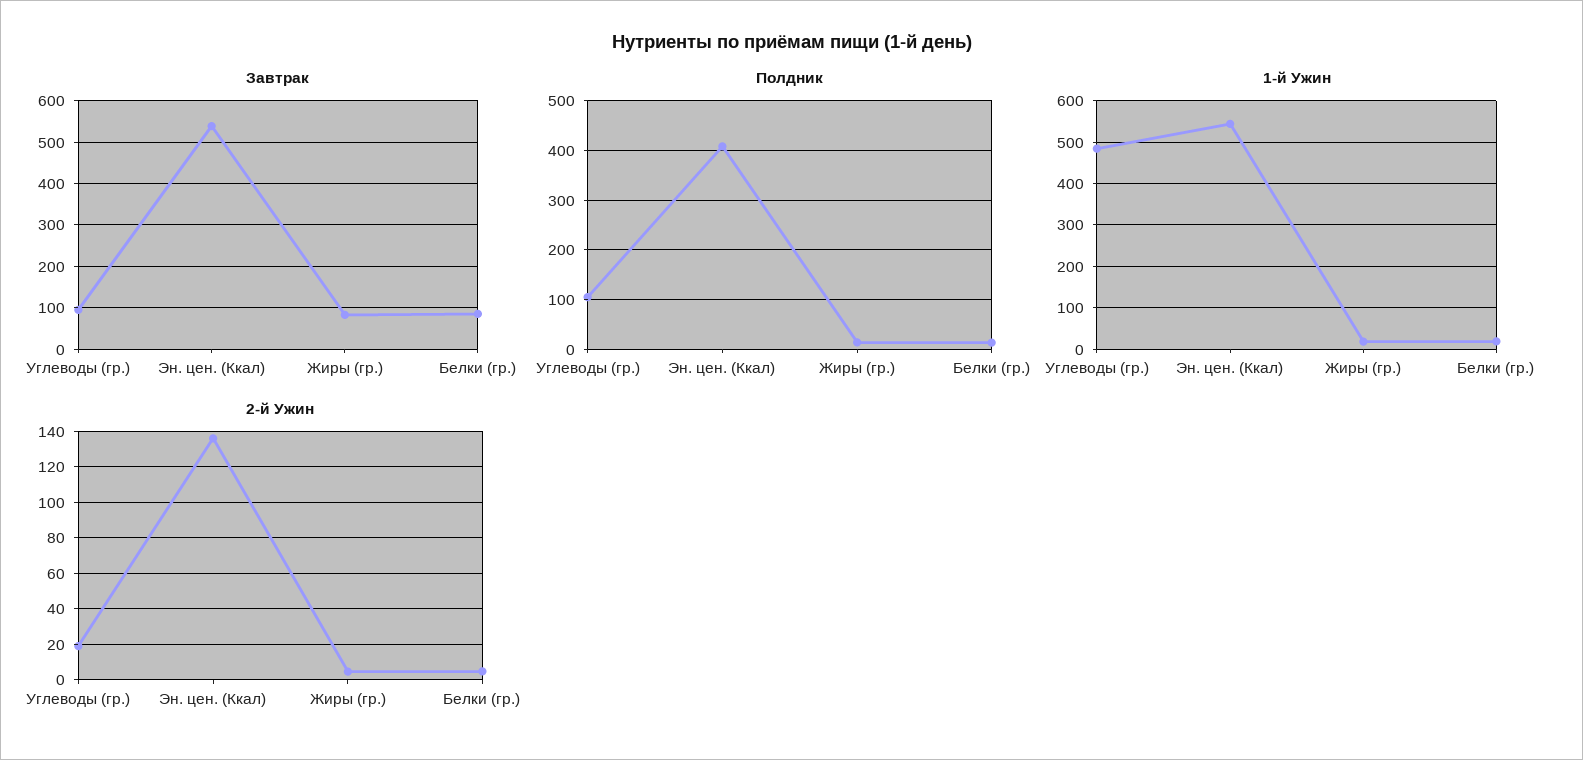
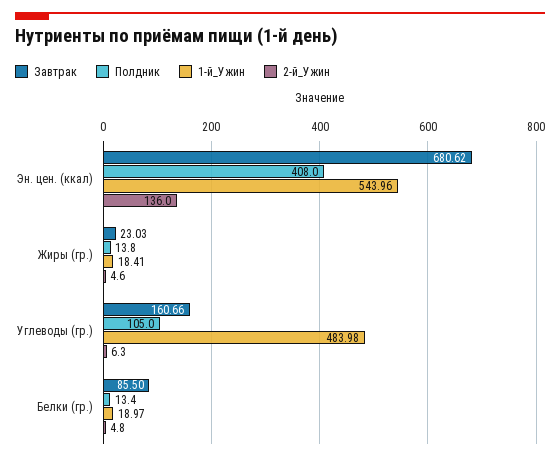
Завтрак, Углеводы (гр.): 100 -> 160.66
Завтрак, Эн. цен. (Ккал): 540 -> 680.62
Завтрак, Жиры (гр.): 80 -> 23.03
2-й Ужин, Углеводы (гр.): 20 -> 6.3

